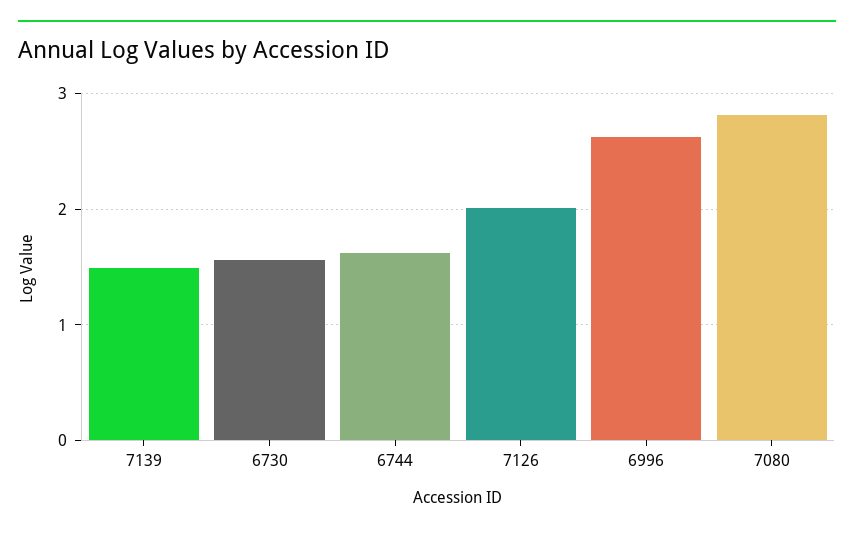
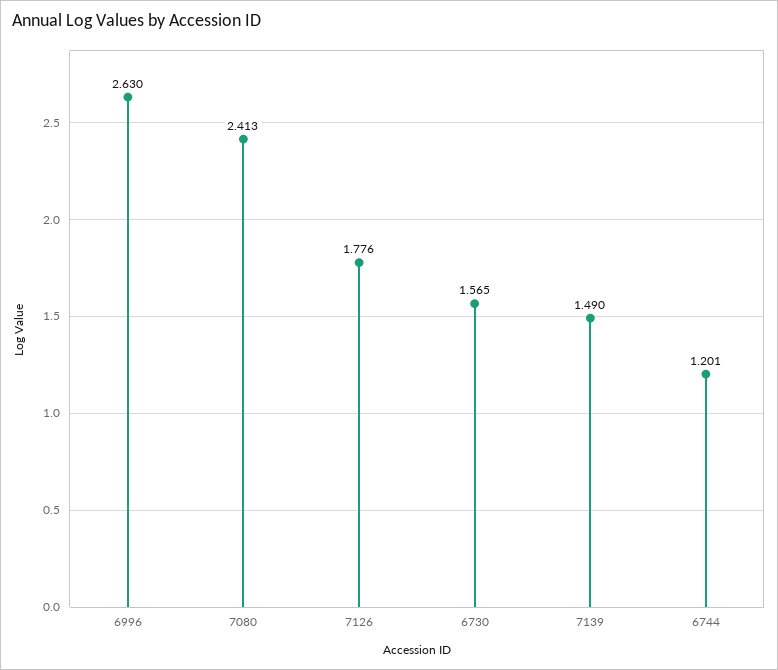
6744: 1.6 -> 1.201
7126: 2 -> 1.776
7080: 2.8 -> 2.413

